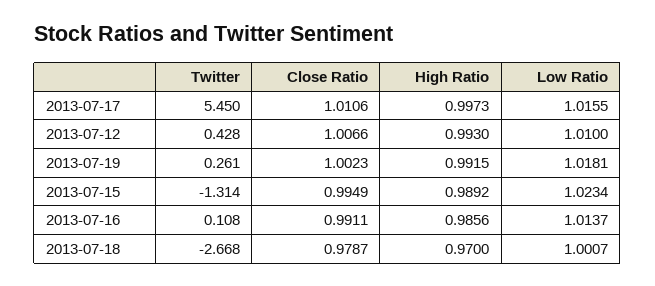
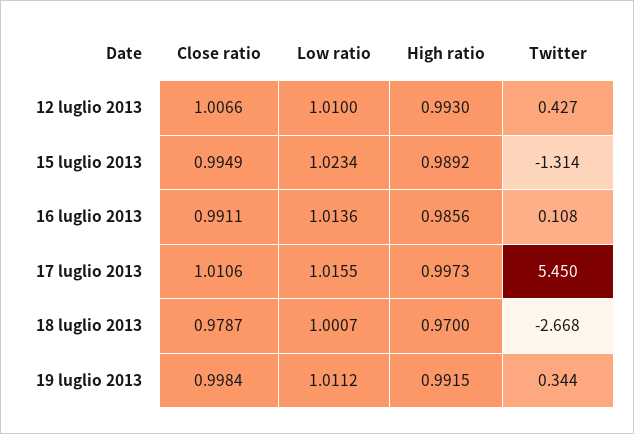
Twitter, 2013-07-12: 0.428 -> 0.427
Twitter, 2013-07-19: 0.261 -> 0.344
Close Ratio, 2013-07-19: 1.0023 -> 0.9984
Low Ratio, 2013-07-19: 1.0181 -> 1.0112
Low Ratio, 2013-07-16: 1.0137 -> 1.0136

